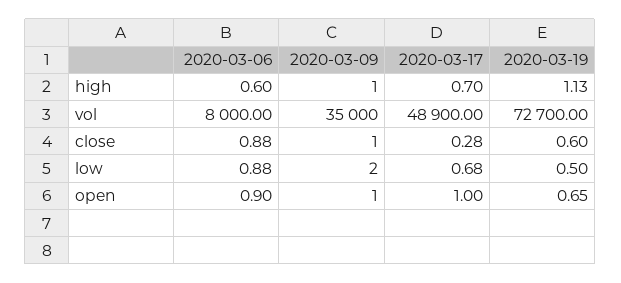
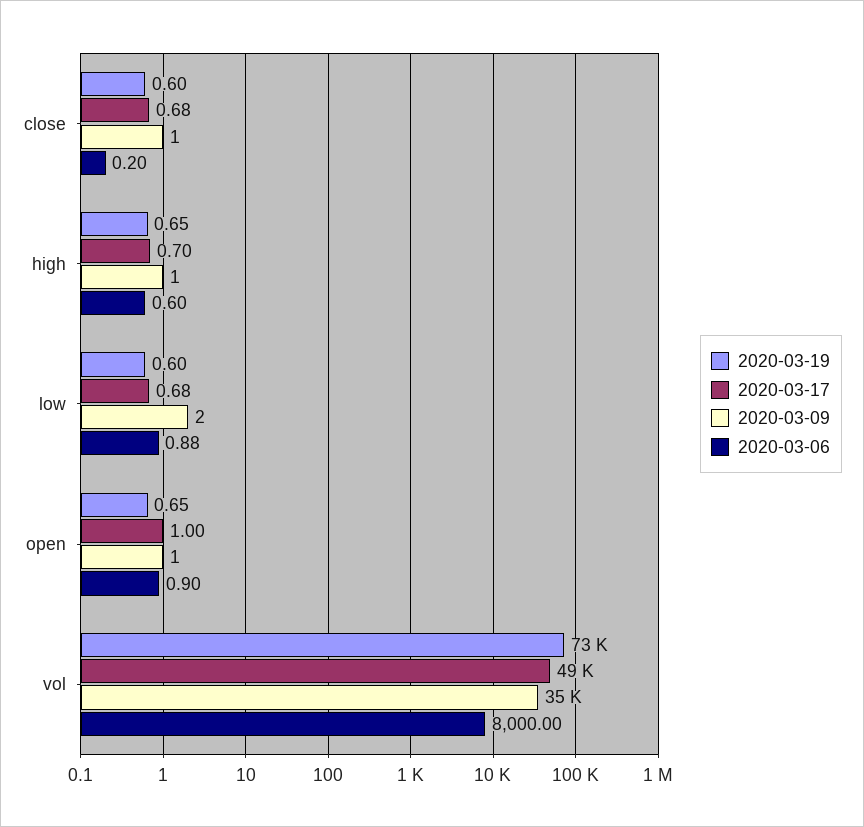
2020-03-19, high: 1.13 -> 0.65
2020-03-06, close: 0.88 -> 0.2
2020-03-17, close: 0.28 -> 0.68
2020-03-19, low: 0.5 -> 0.6

